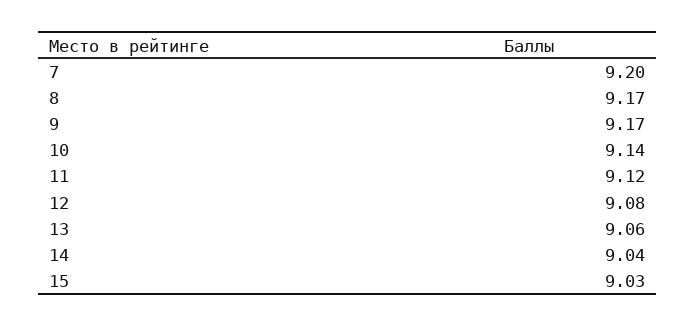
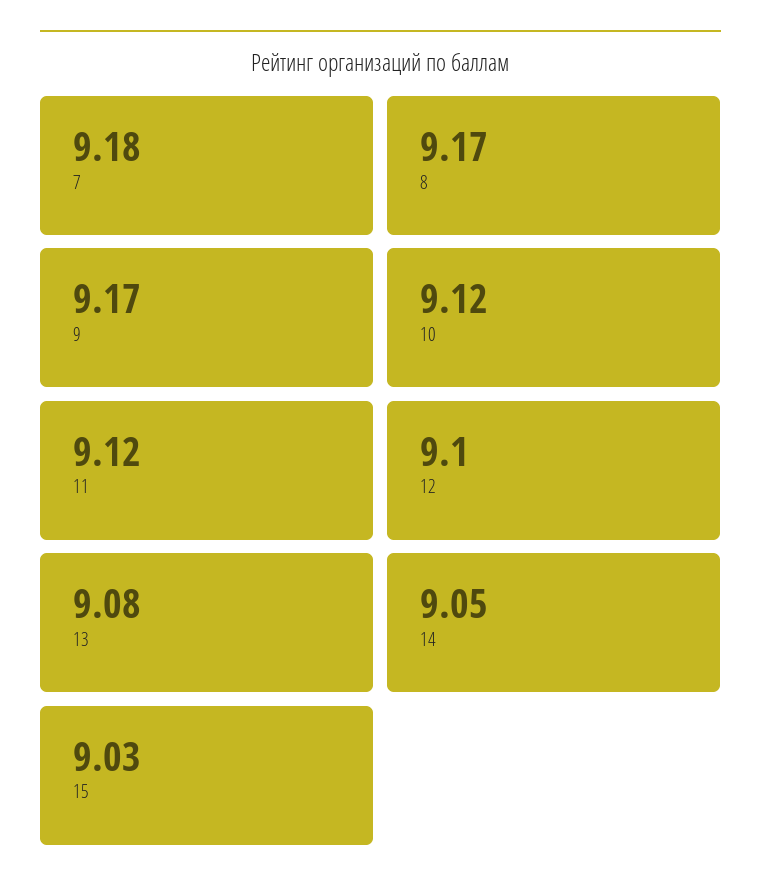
7: 9.2 -> 9.18
10: 9.14 -> 9.12
12: 9.08 -> 9.1
13: 9.06 -> 9.08
14: 9.04 -> 9.05

